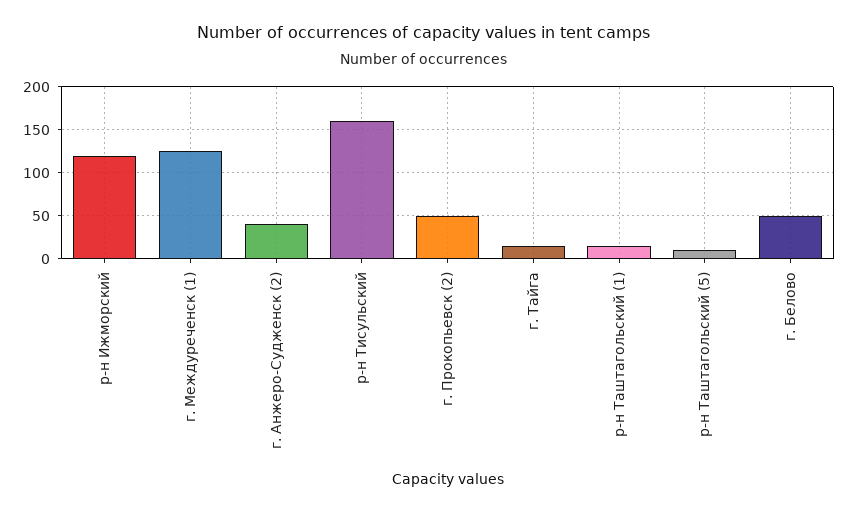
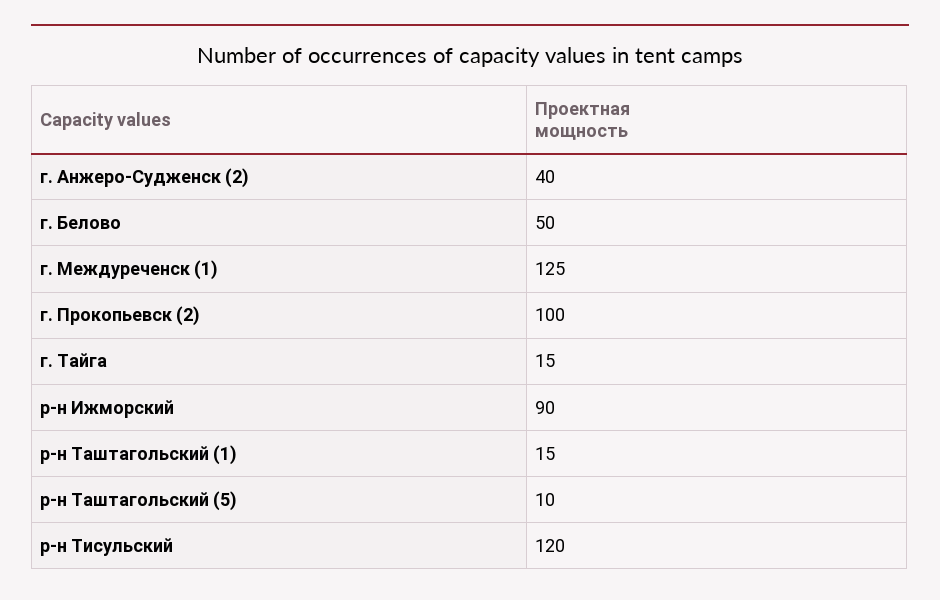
р-н Ижморский: 120 -> 90
р-н Тисульский: 160 -> 120
г. Прокопьевск (2): 50 -> 100

